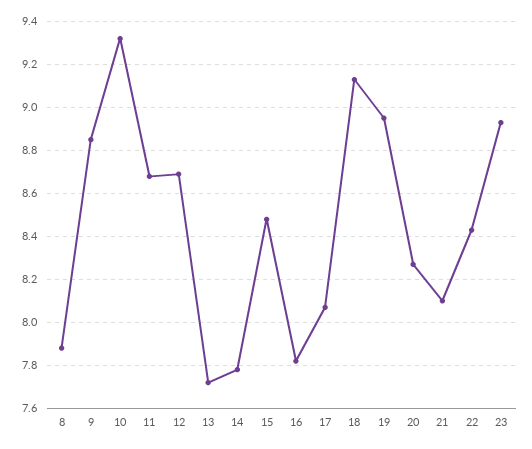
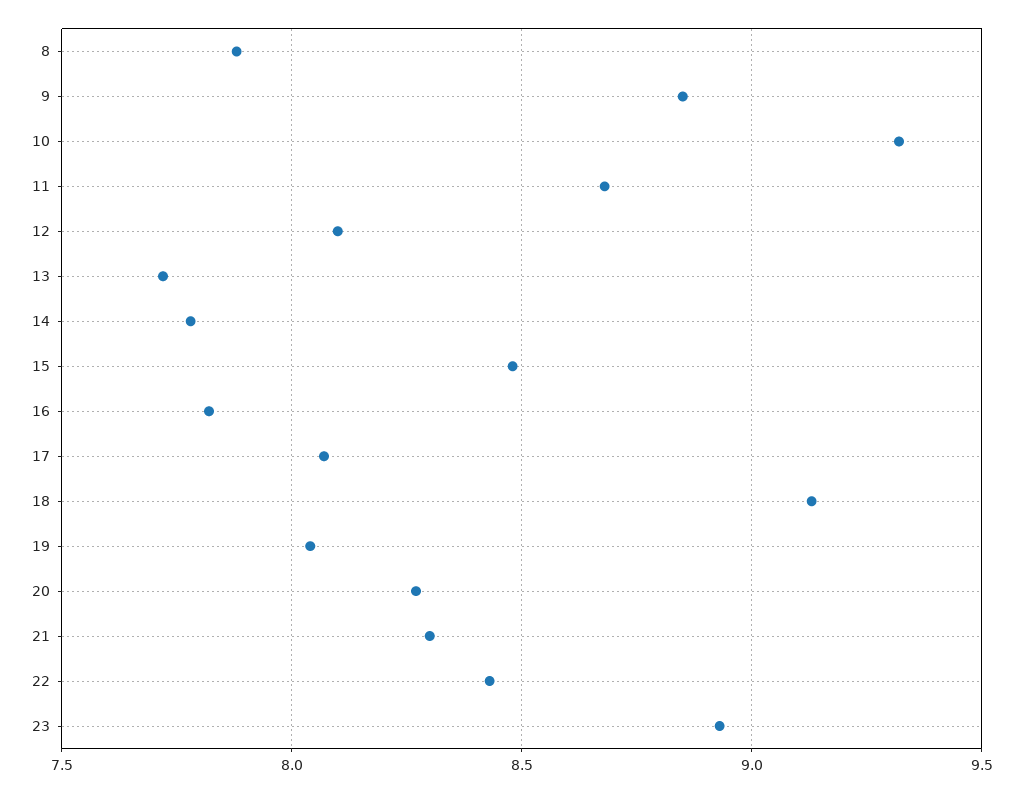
12: 8.7 -> 8.1
19: 8.95 -> 8.05
21: 8.1 -> 8.3

